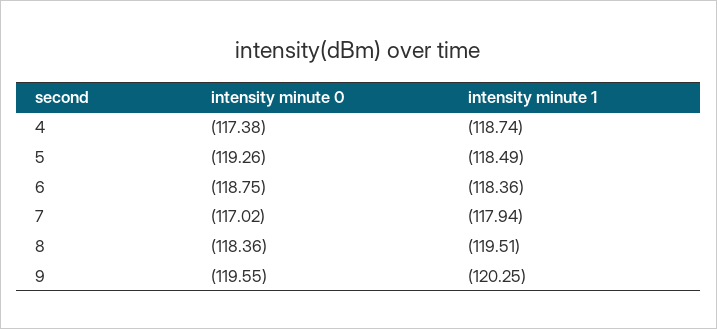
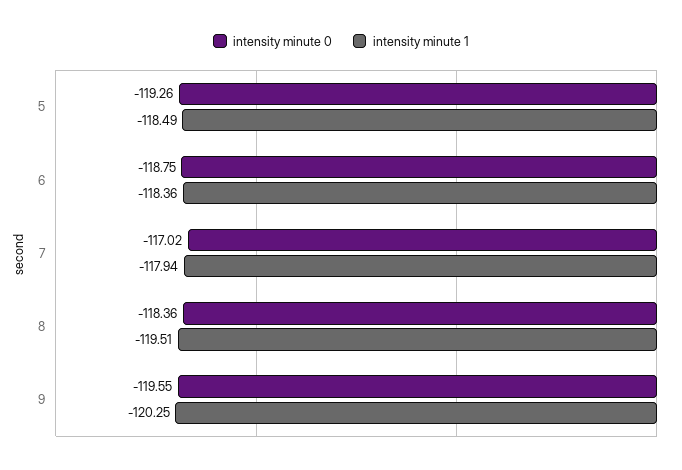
intensity minute 0, 4: -117.38 -> none
intensity minute 1, 4: -118.74 -> none

